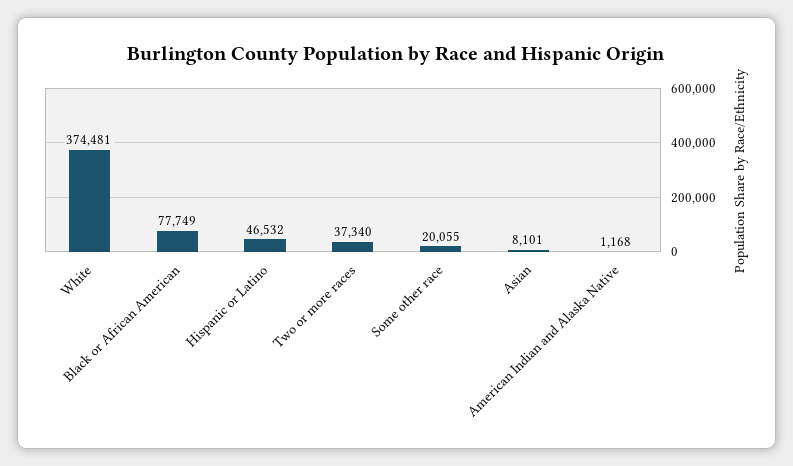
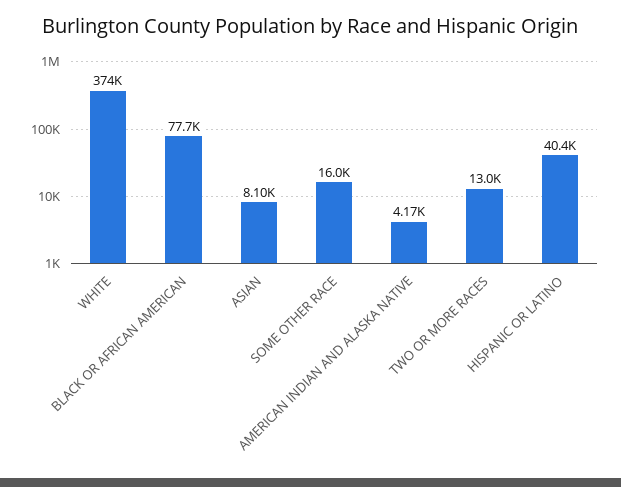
Hispanic or Latino: 46532 -> 40400
Two or more races: 37340 -> 13000
Some other race: 20055 -> 16000
American Indian and Alaska Native: 1168 -> 4170

